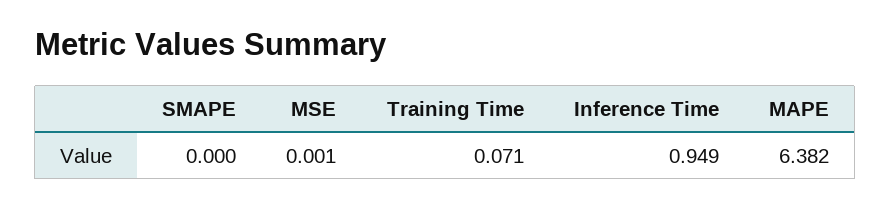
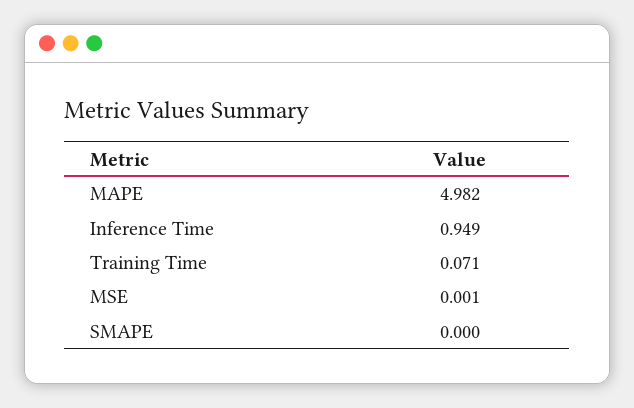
MAPE: 6.382 -> 4.982

